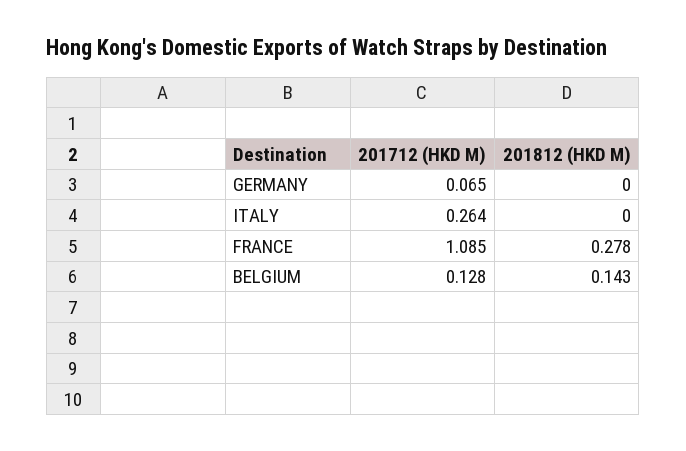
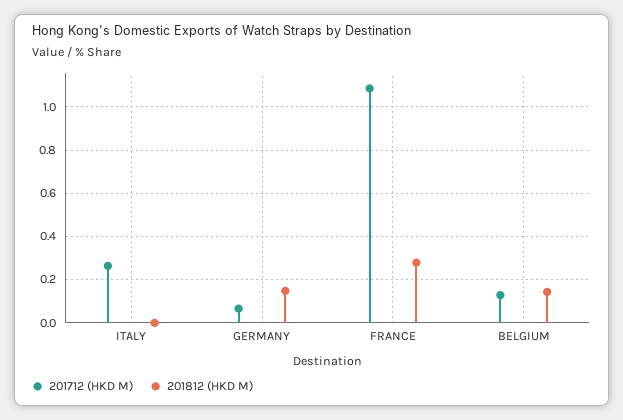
201812 (HKD M), GERMANY: 0 -> 0.15

